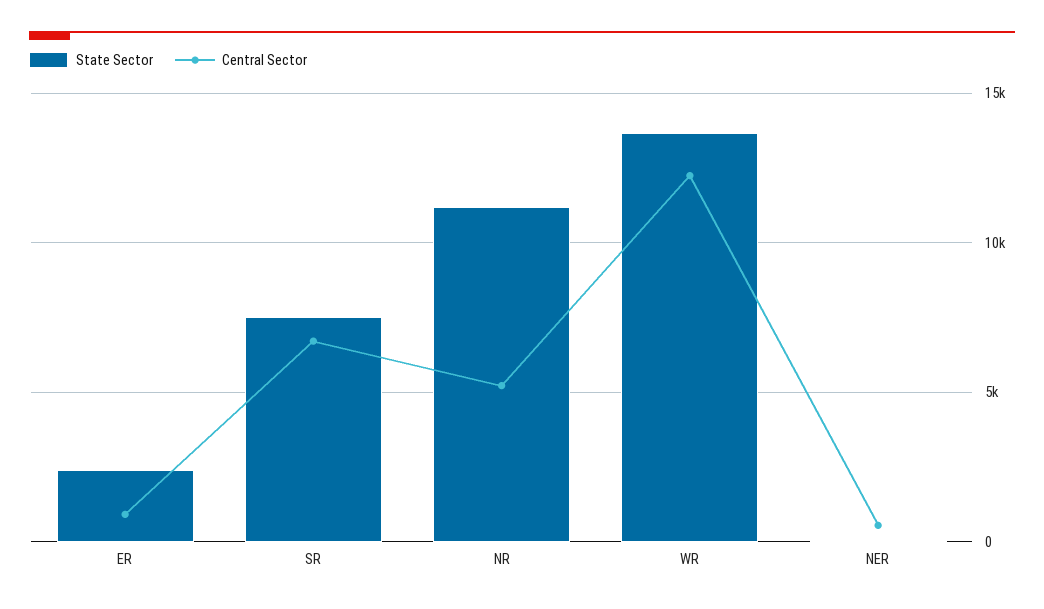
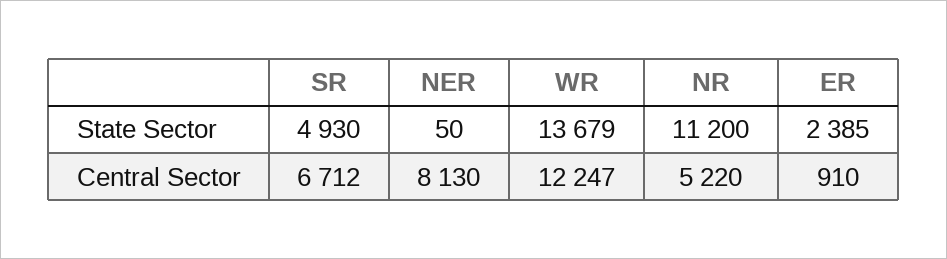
State Sector, SR: 7500 -> 4930
Central Sector, NER: 500 -> 8130

